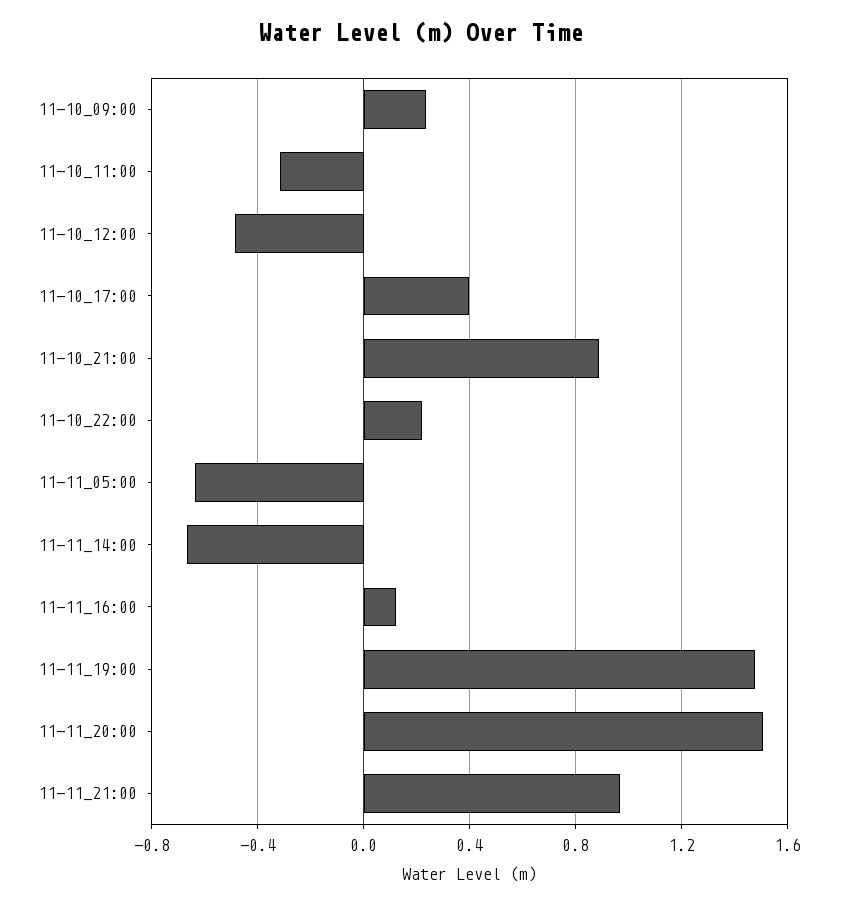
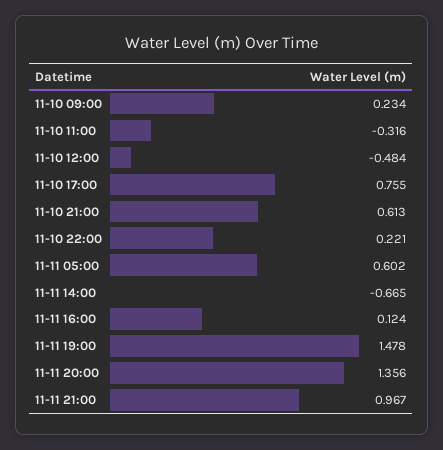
11-10_17:00: 0.4 -> 0.755
11-10_21:00: 0.9 -> 0.613
11-11_05:00: -0.65 -> 0.602
11-11_20:00: 1.5 -> 1.356

